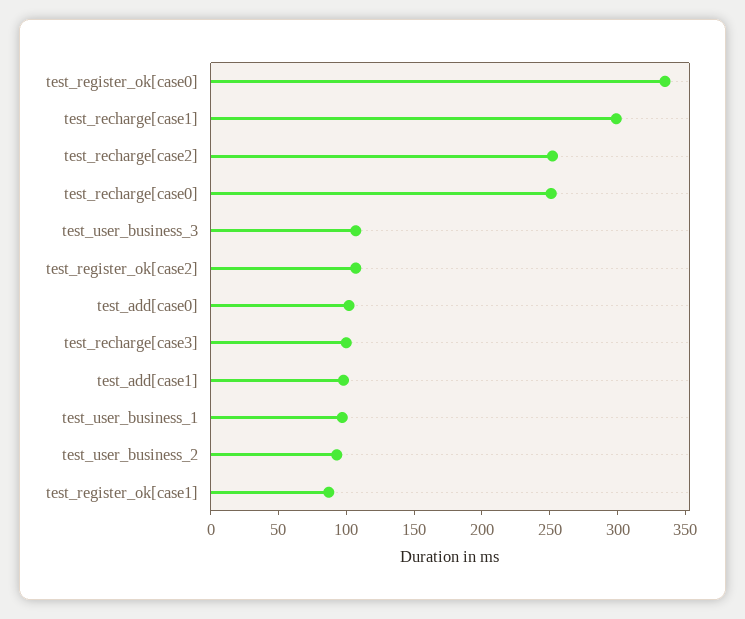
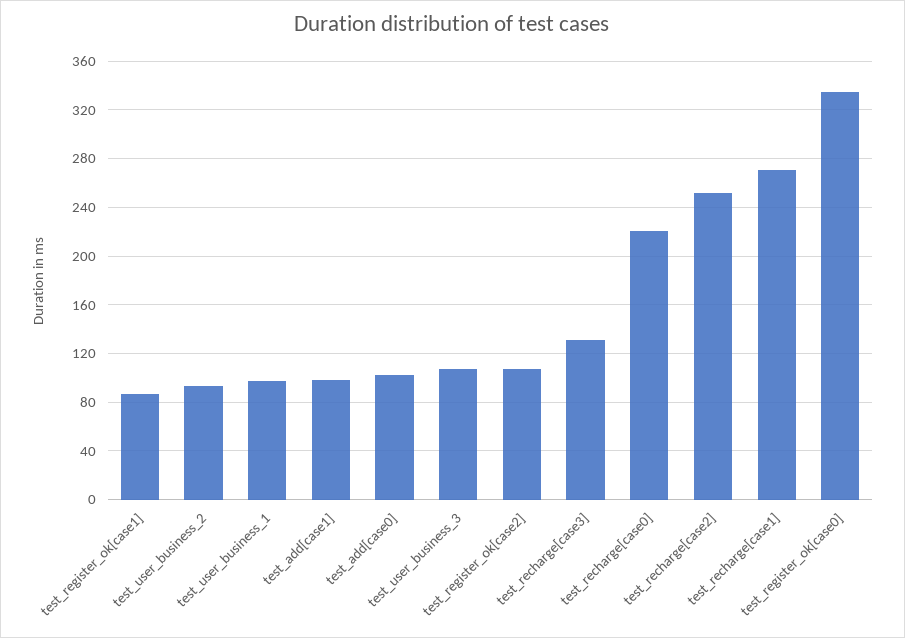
test_recharge[case1]: 300 -> 270
test_recharge[case0]: 250 -> 220
test_recharge[case3]: 100 -> 130

